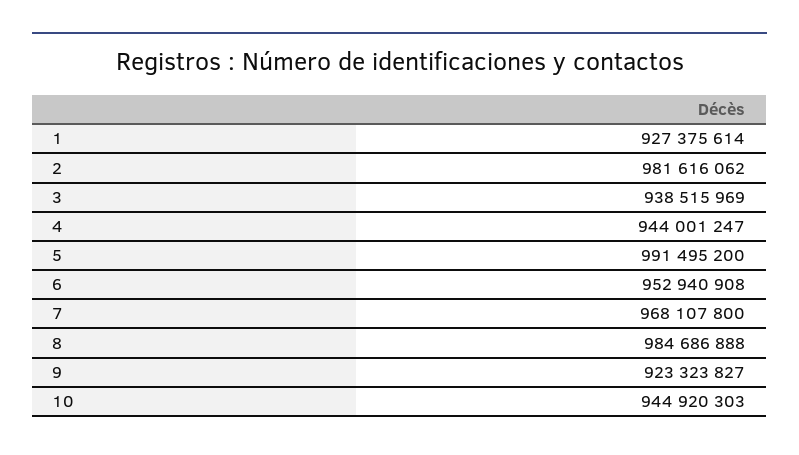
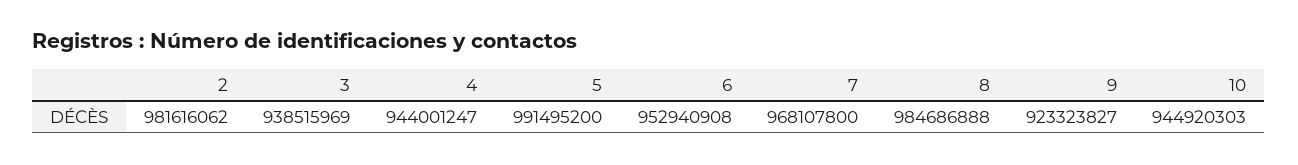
1: 927375614 -> none

